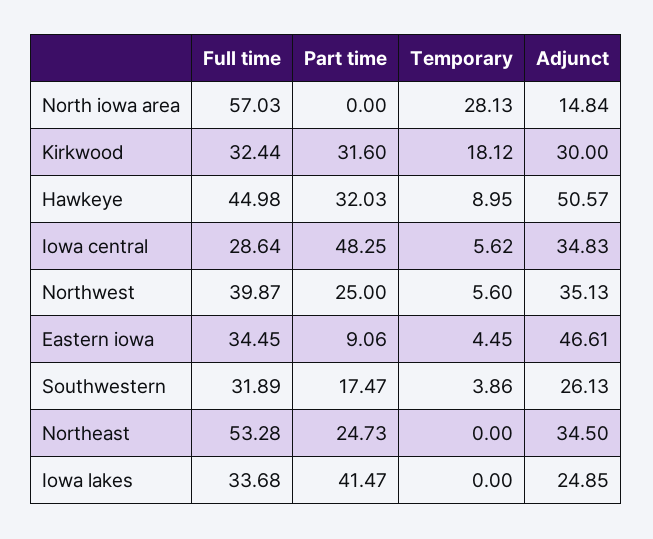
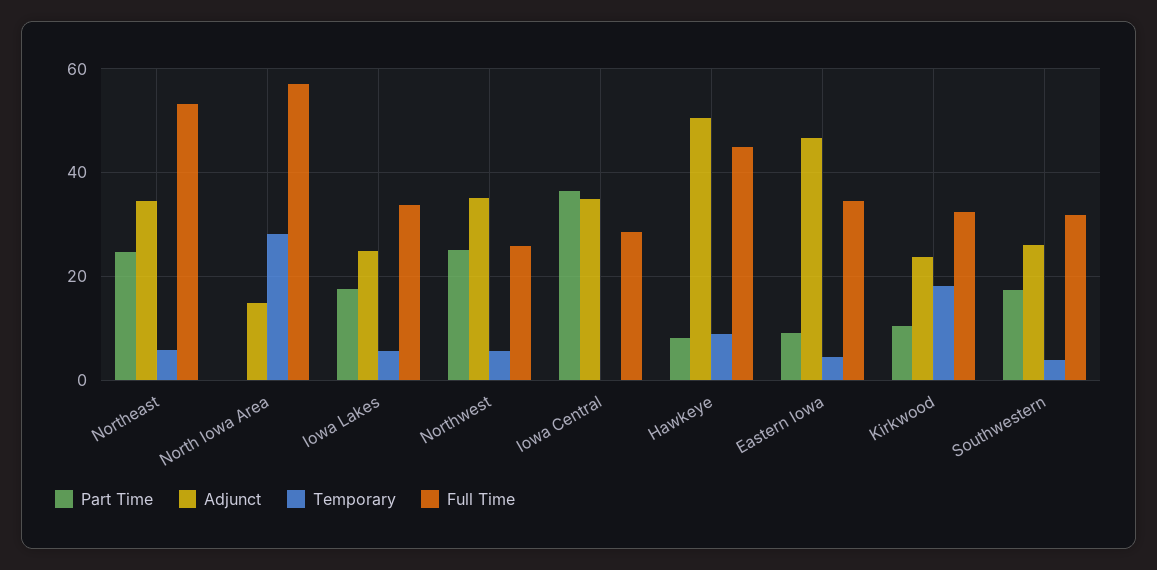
Part time, Kirkwood: 31.6 -> 10
Adjunct, Kirkwood: 30 -> 24
Part time, Hawkeye: 32.03 -> 8
Part time, Iowa central: 48.25 -> 36
Temporary, Iowa central: 5.62 -> 0
Full time, Northwest: 39.87 -> 26
Temporary, Northeast: 0 -> 6
Part time, Iowa lakes: 41.47 -> 18
Temporary, Iowa lakes: 0 -> 6

